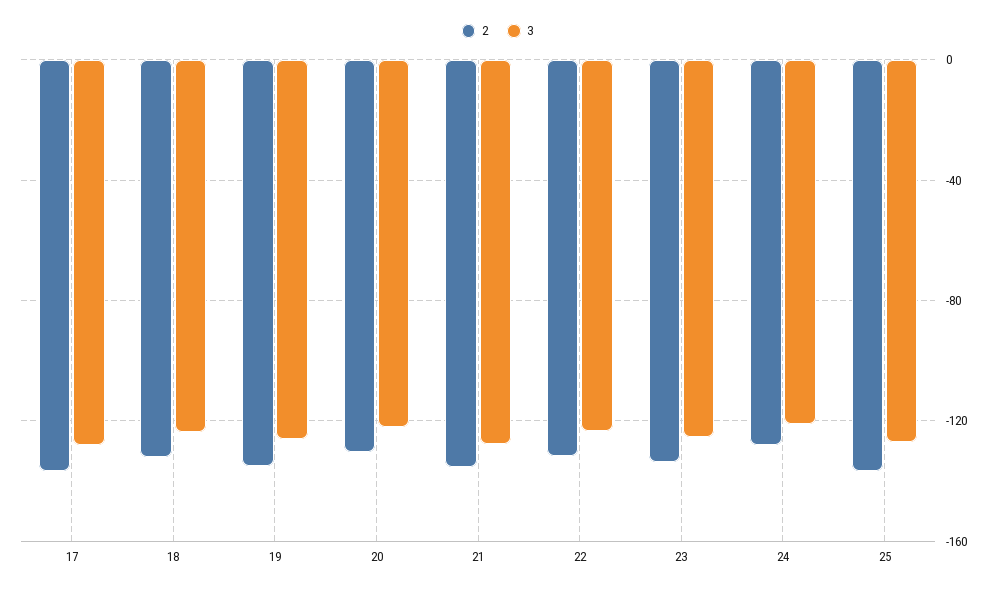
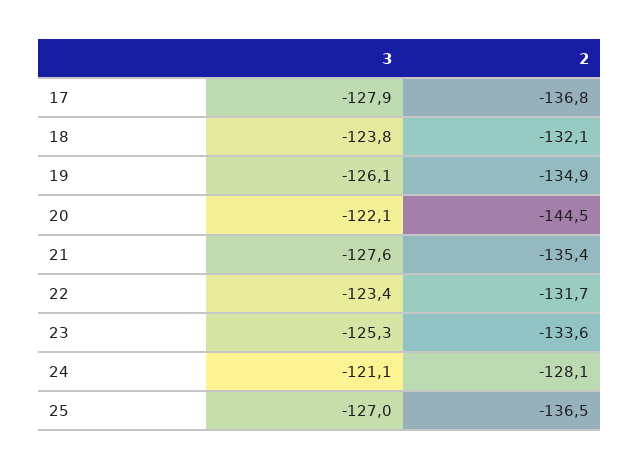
2, 20: -130 -> -144.5

